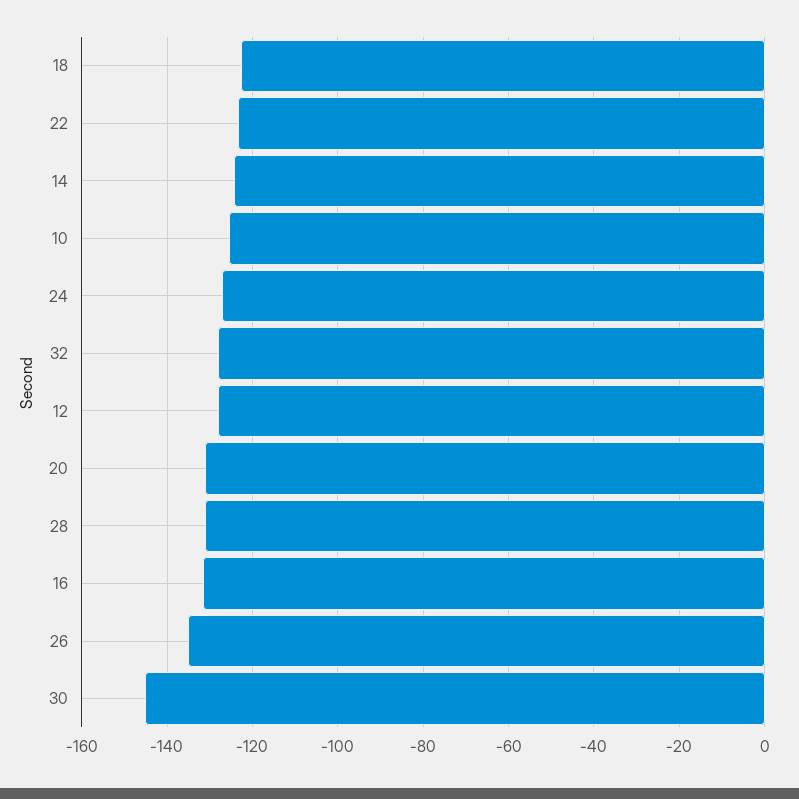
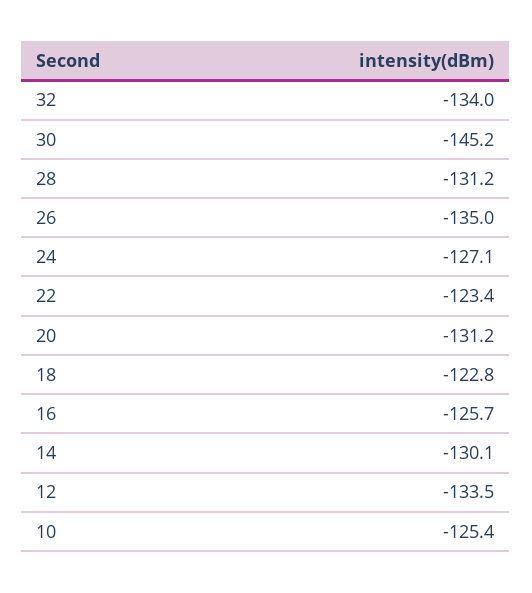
14: -124 -> -130.1
32: -128 -> -134
12: -128 -> -133.5
16: -132 -> -125.7

